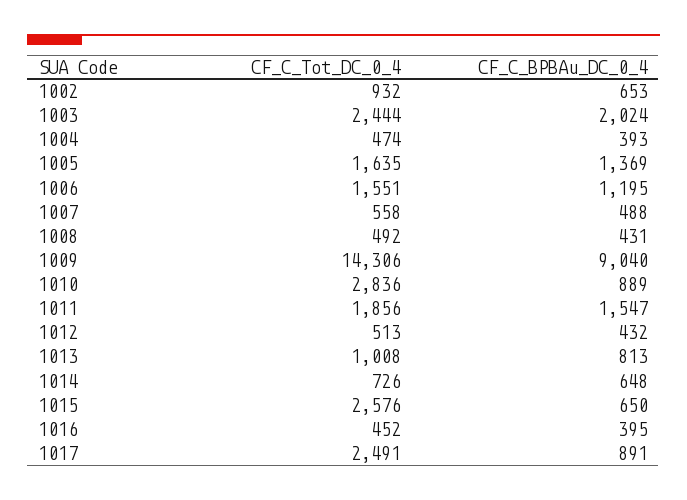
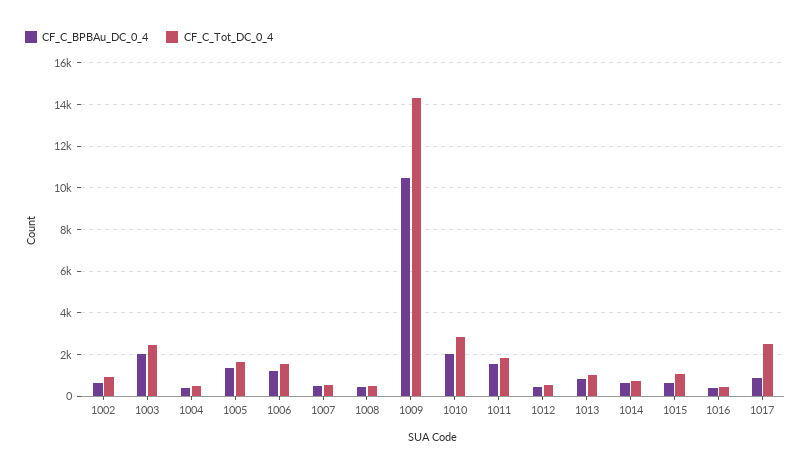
CF_C_BPBAu_DC_0_4, 1009: 9040 -> 10500
CF_C_BPBAu_DC_0_4, 1010: 889 -> 2000
CF_C_Tot_DC_0_4, 1015: 2576 -> 1000

